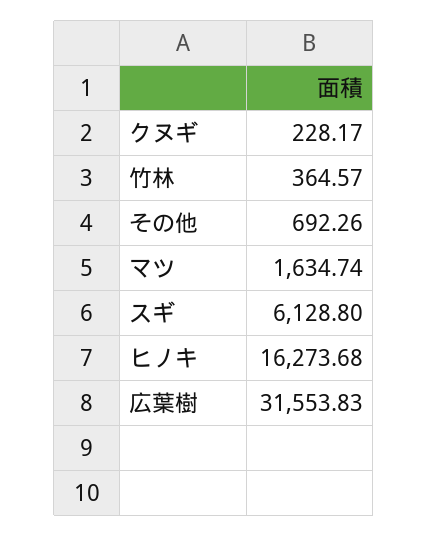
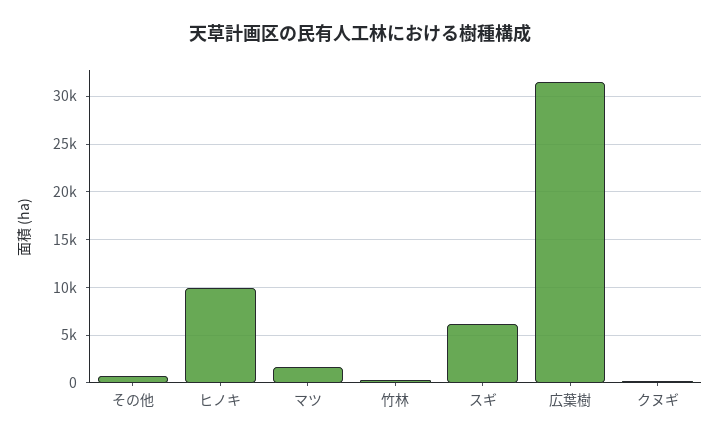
ヒノキ: 16273.68 -> 10000

